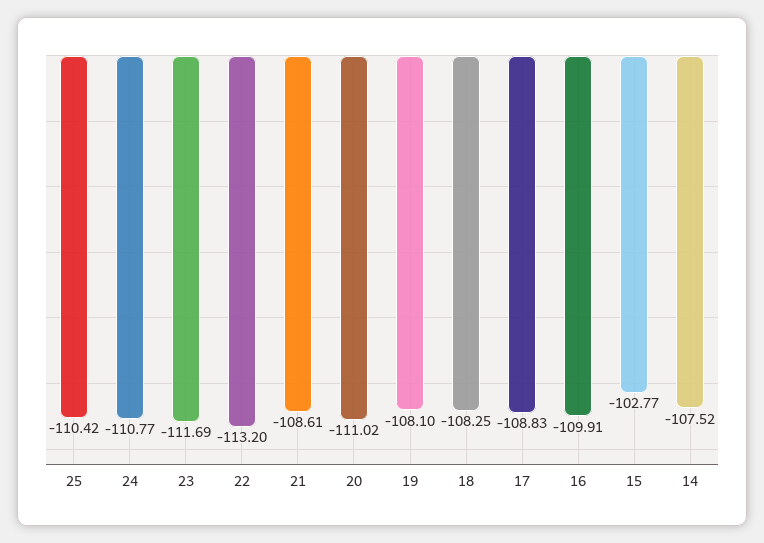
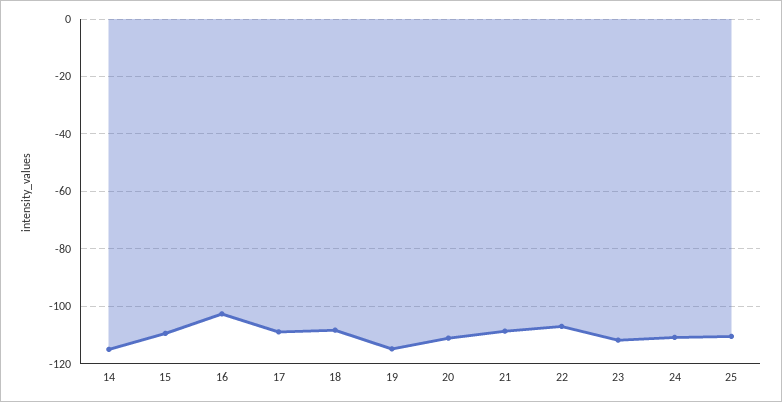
22: -113.2 -> -107.5
19: -108.1 -> -115
16: -109.91 -> -102.5
15: -102.77 -> -110
14: -107.52 -> -115

